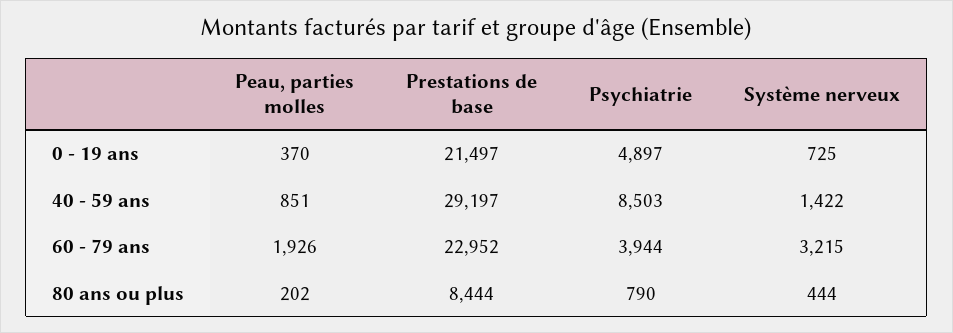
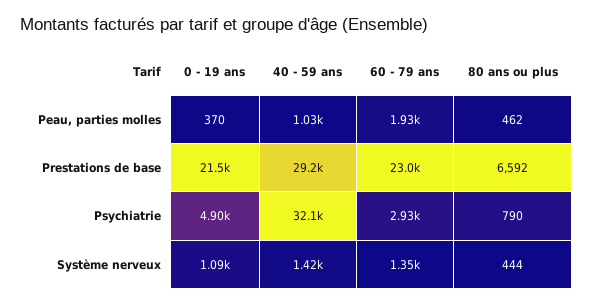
Système nerveux, 0 - 19 ans: 725 -> 1090
Peau, parties molles, 40 - 59 ans: 851 -> 1030
Psychiatrie, 40 - 59 ans: 8503 -> 32100
Psychiatrie, 60 - 79 ans: 3944 -> 2930
Système nerveux, 60 - 79 ans: 3215 -> 1350
Peau, parties molles, 80 ans ou plus: 202 -> 462
Prestations de base, 80 ans ou plus: 8444 -> 6592

